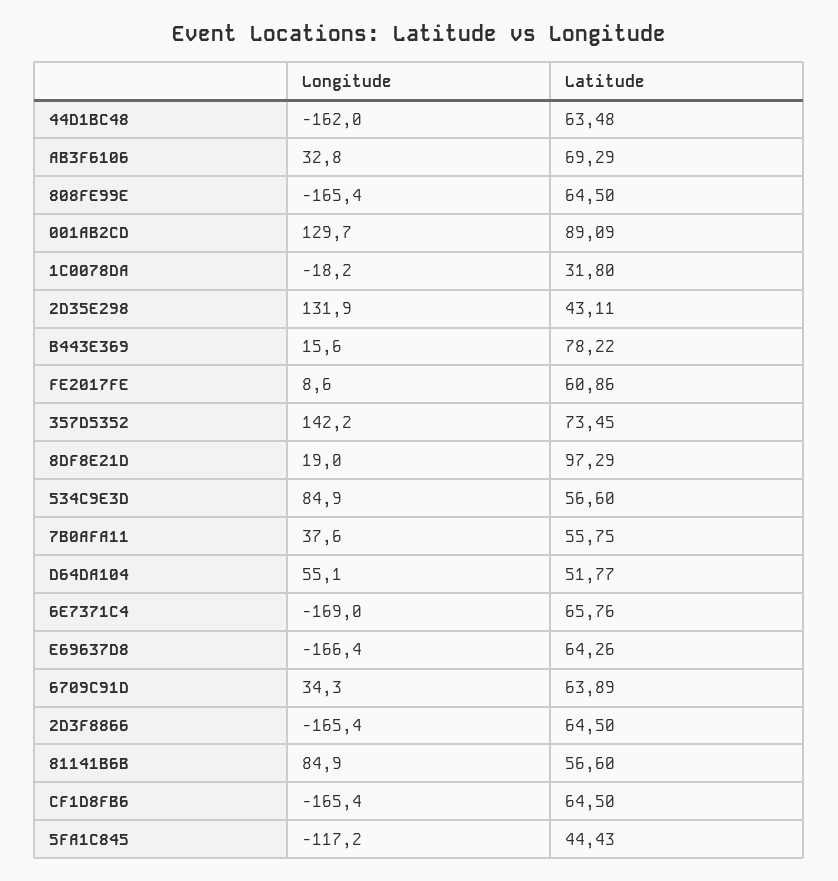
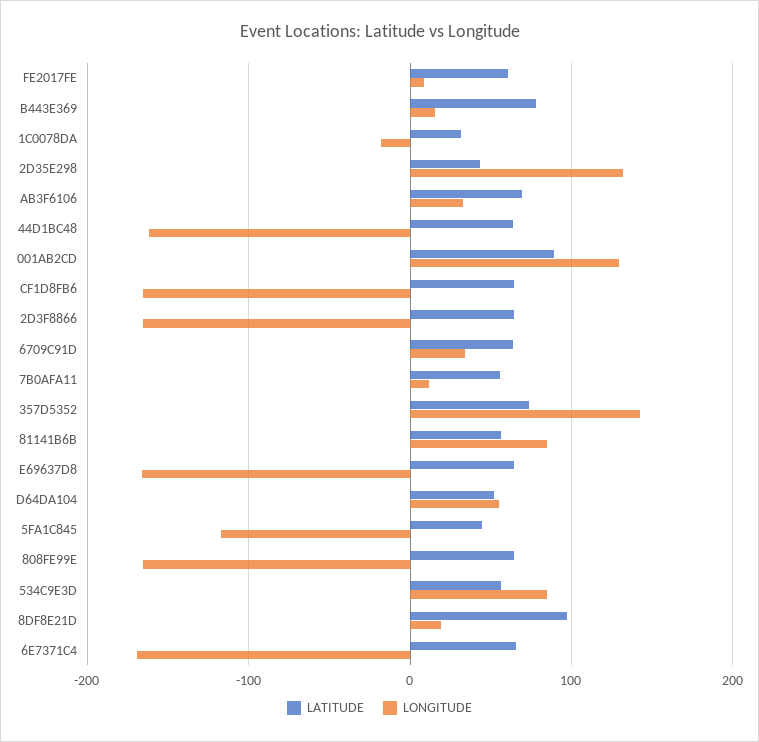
Longitude, 7B0AFA11: 37.6 -> 10

